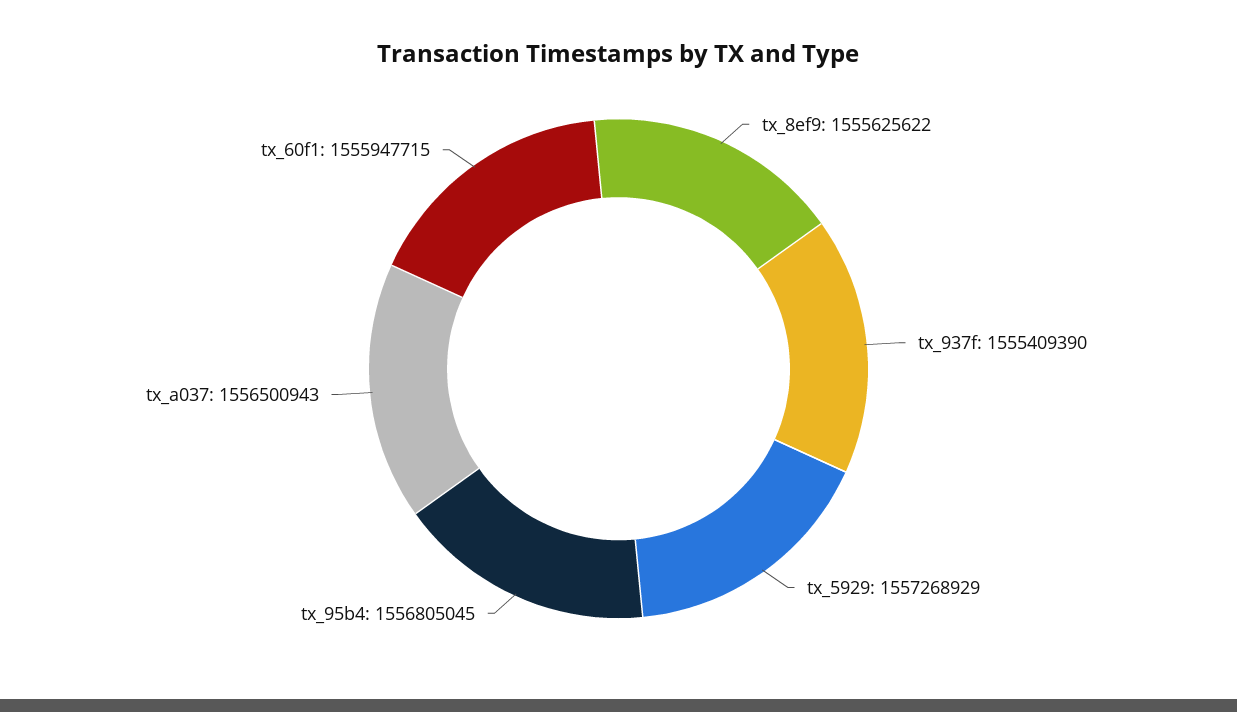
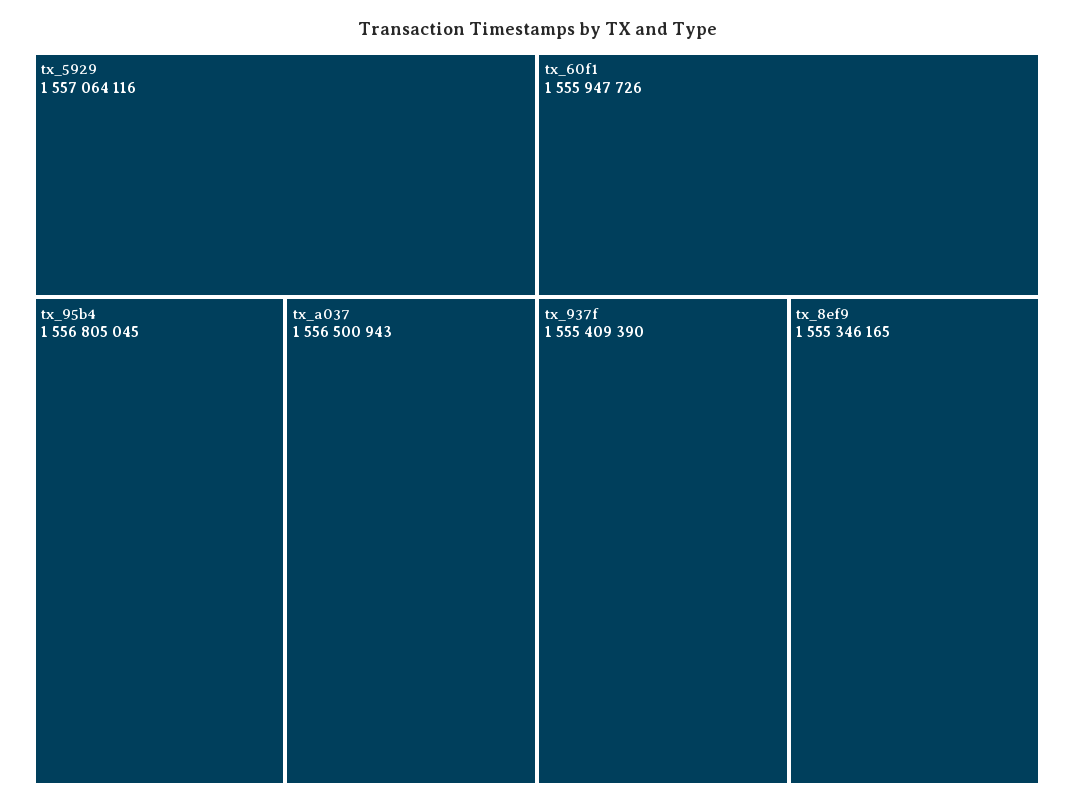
tx_8ef9: 1555625622 -> 1555346165
tx_5929: 1557268929 -> 1557064116
tx_60f1: 1555947715 -> 1555947726

